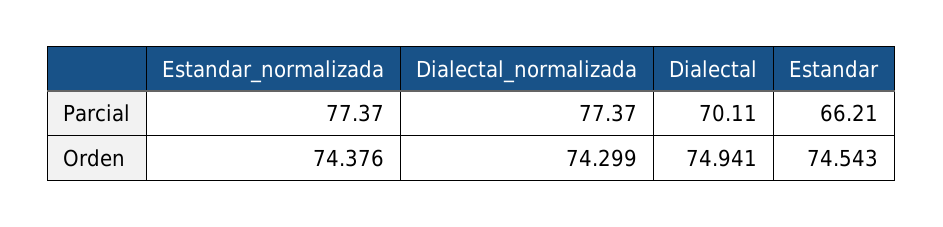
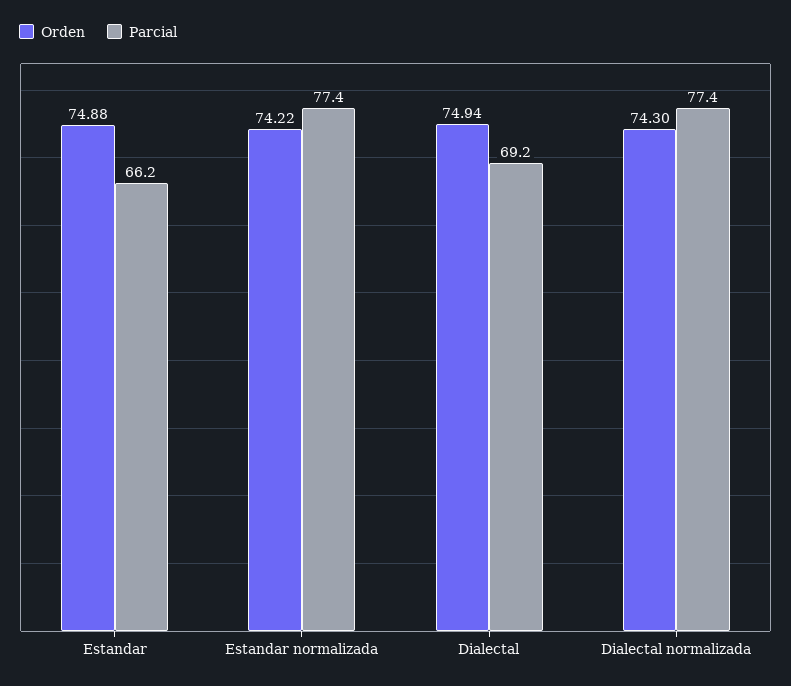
Parcial, Dialectal: 70.11 -> 69.2
Orden, Estandar_normalizada: 74.376 -> 74.22
Orden, Estandar: 74.543 -> 74.88

